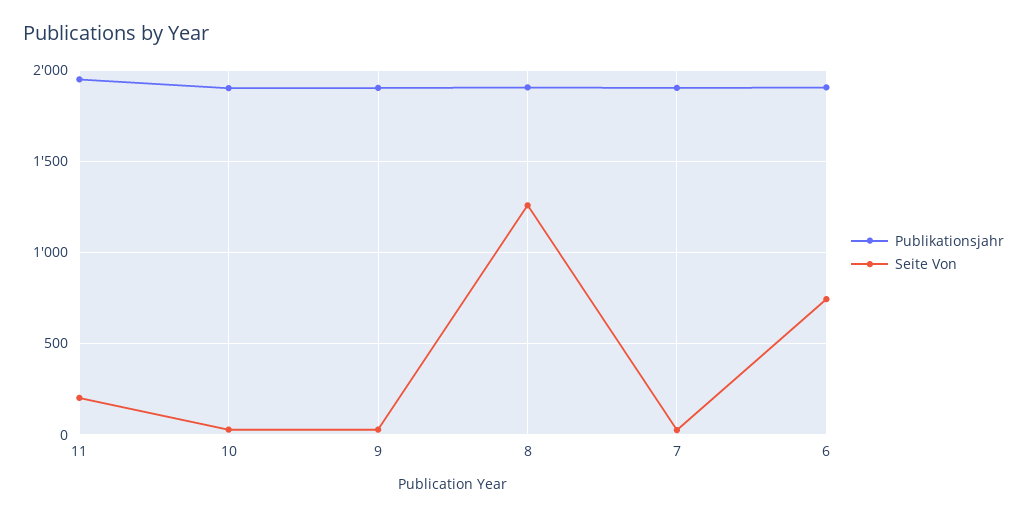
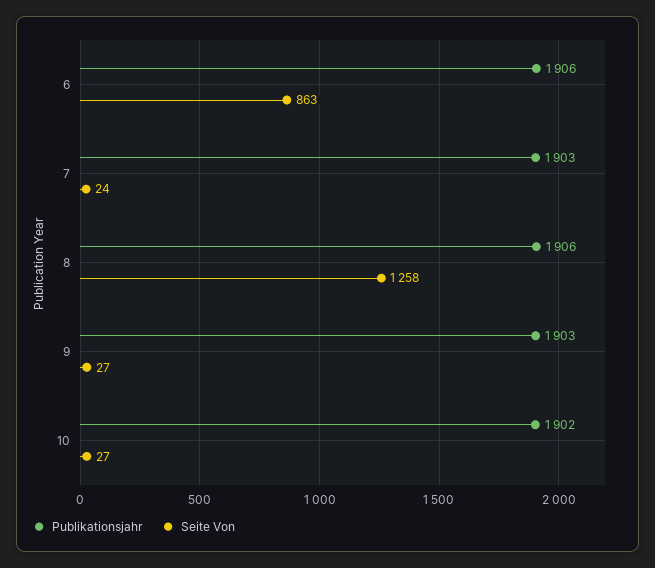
Publikationsjahr, 11: 1950 -> none
Seite Von, 11: 200 -> none
Seite Von, 6: 750 -> 863

